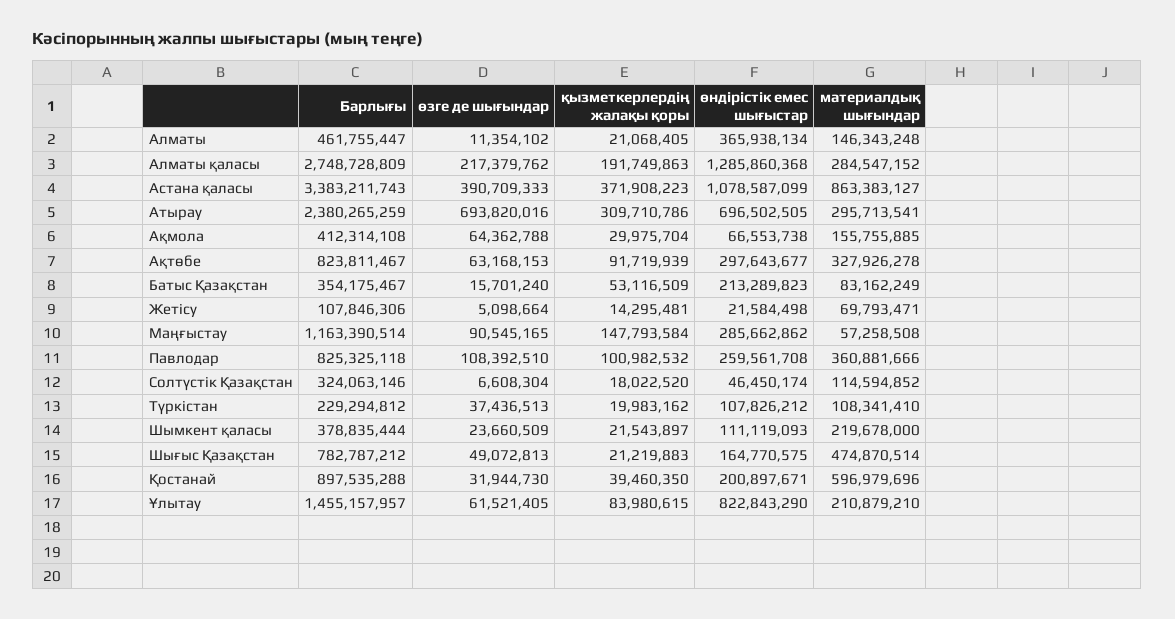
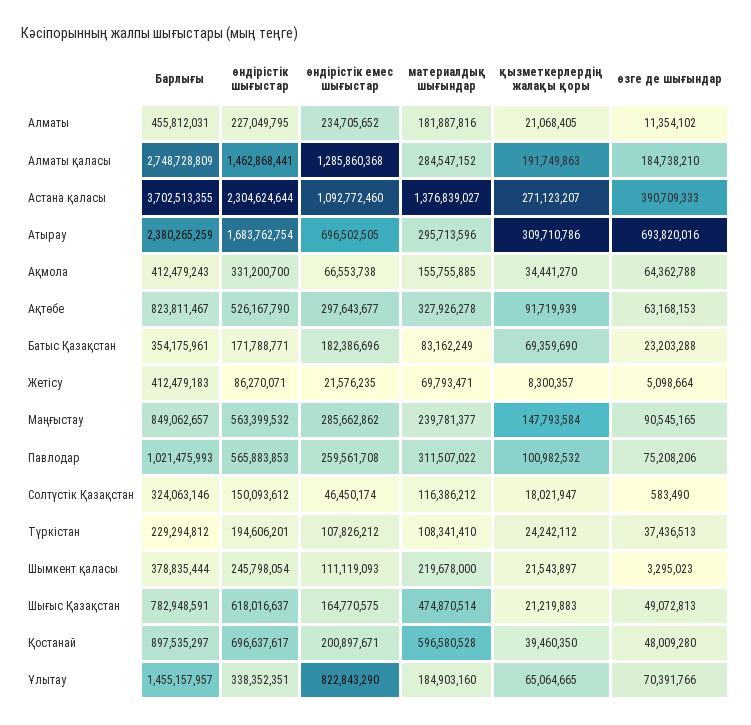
Барлығы, Алматы: 461755447 -> 455812031
өндірістік емес шығыстар, Алматы: 365938134 -> 234705652
материалдық шығындар, Алматы: 146343248 -> 181887816
өзге де шығындар, Алматы қаласы: 217379762 -> 184738210
Барлығы, Астана қаласы: 3383211743 -> 3702513355
қызметкерлердің жалақы қоры, Астана қаласы: 371908223 -> 271123207
өндірістік емес шығыстар, Астана қаласы: 1078587099 -> 1092772460
материалдық шығындар, Астана қаласы: 863383127 -> 1376839027
материалдық шығындар, Атырау: 295713541 -> 295713596
Барлығы, Ақмола: 412314108 -> 412479243
қызметкерлердің жалақы қоры, Ақмола: 29975704 -> 34441270
Барлығы, Батыс Қазақстан: 354175467 -> 354175961
өзге де шығындар, Батыс Қазақстан: 15701240 -> 23203288
қызметкерлердің жалақы қоры, Батыс Қазақстан: 53116509 -> 69359690
өндірістік емес шығыстар, Батыс Қазақстан: 213289823 -> 182386696
Барлығы, Жетісу: 107846306 -> 412479183
қызметкерлердің жалақы қоры, Жетісу: 14295481 -> 8300357
өндірістік емес шығыстар, Жетісу: 21584498 -> 21576235
Барлығы, Маңғыстау: 1163390514 -> 849062657
материалдық шығындар, Маңғыстау: 57258508 -> 239781377
Барлығы, Павлодар: 825325118 -> 1021475993
өзге де шығындар, Павлодар: 108392510 -> 75208206
материалдық шығындар, Павлодар: 360881666 -> 311507022
өзге де шығындар, Солтүстік Қазақстан: 6608304 -> 583490
қызметкерлердің жалақы қоры, Солтүстік Қазақстан: 18022520 -> 18021947
материалдық шығындар, Солтүстік Қазақстан: 114594852 -> 116386212
қызметкерлердің жалақы қоры, Түркістан: 19983162 -> 24242112
өзге де шығындар, Шымкент қаласы: 23660509 -> 3295023
Барлығы, Шығыс Қазақстан: 782787212 -> 782948591
Барлығы, Қостанай: 897535288 -> 897535297
өзге де шығындар, Қостанай: 31944730 -> 48009280
материалдық шығындар, Қостанай: 596979696 -> 596580528
өзге де шығындар, Ұлытау: 61521405 -> 70391766
қызметкерлердің жалақы қоры, Ұлытау: 83980615 -> 65064665
материалдық шығындар, Ұлытау: 210879210 -> 184903160
өндірістік шығыстар, Алматы: none -> 227049795
өндірістік шығыстар, Алматы қаласы: none -> 1462868441
өндірістік шығыстар, Астана қаласы: none -> 2304624644
өндірістік шығыстар, Атырау: none -> 1683762754
өндірістік шығыстар, Ақмола: none -> 331200700
өндірістік шығыстар, Ақтөбе: none -> 526167790
өндірістік шығыстар, Батыс Қазақстан: none -> 171788771
өндірістік шығыстар, Жетісу: none -> 86270071
өндірістік шығыстар, Маңғыстау: none -> 563399532
өндірістік шығыстар, Павлодар: none -> 565883853
өндірістік шығыстар, Солтүстік Қазақстан: none -> 150093612
өндірістік шығыстар, Түркістан: none -> 194606201
өндірістік шығыстар, Шымкент қаласы: none -> 245798054
өндірістік шығыстар, Шығыс Қазақстан: none -> 618016637
өндірістік шығыстар, Қостанай: none -> 696637617
өндірістік шығыстар, Ұлытау: none -> 338352351

